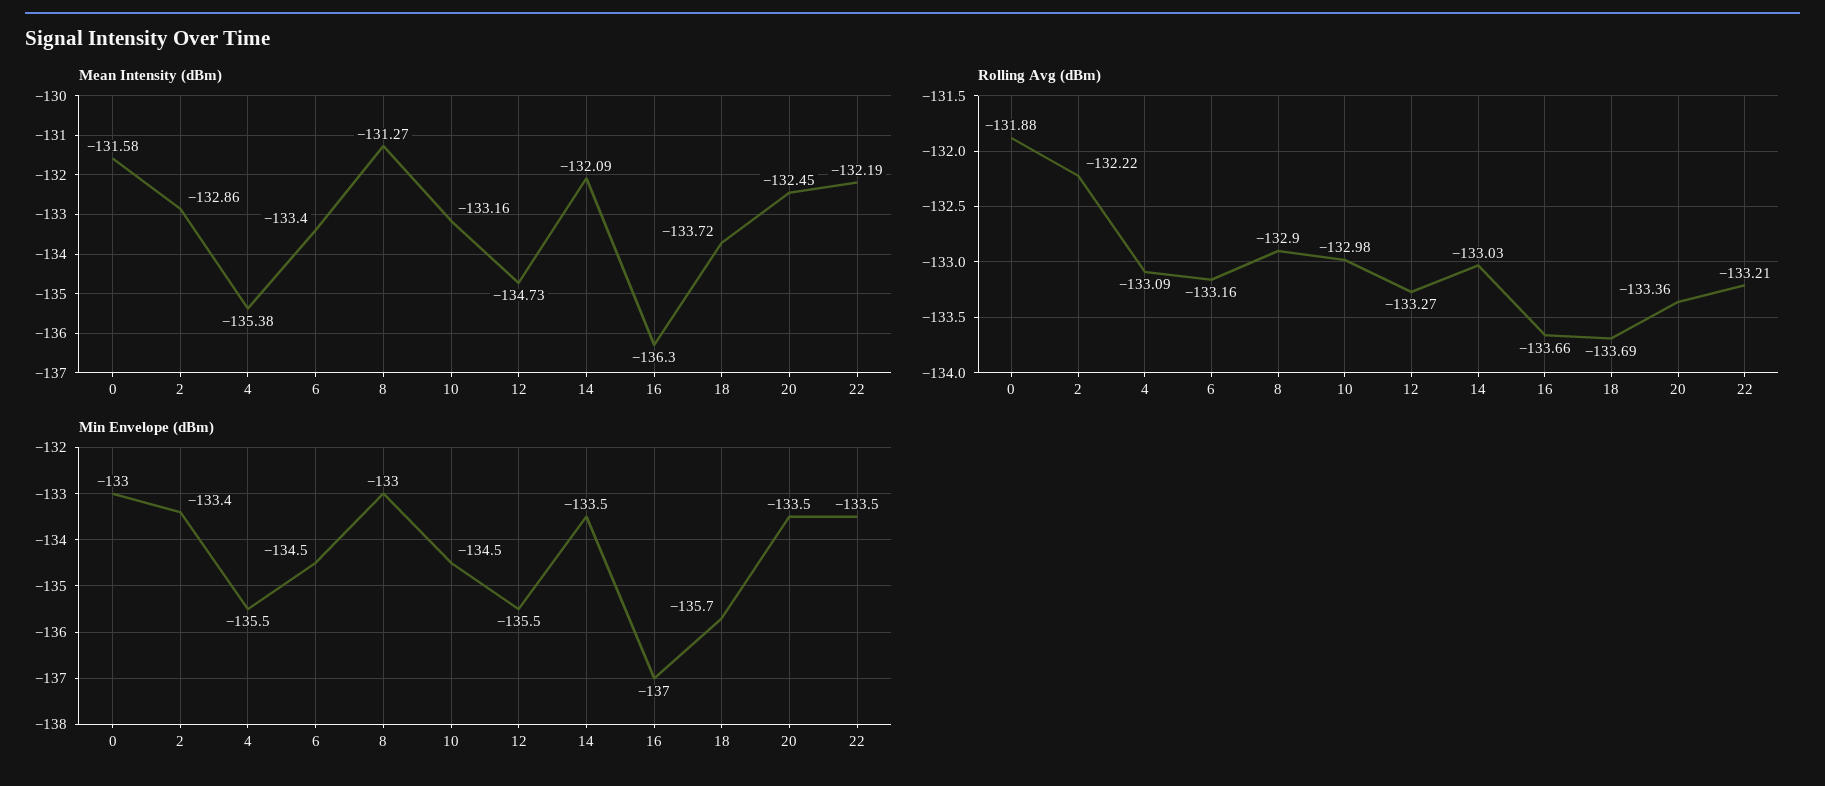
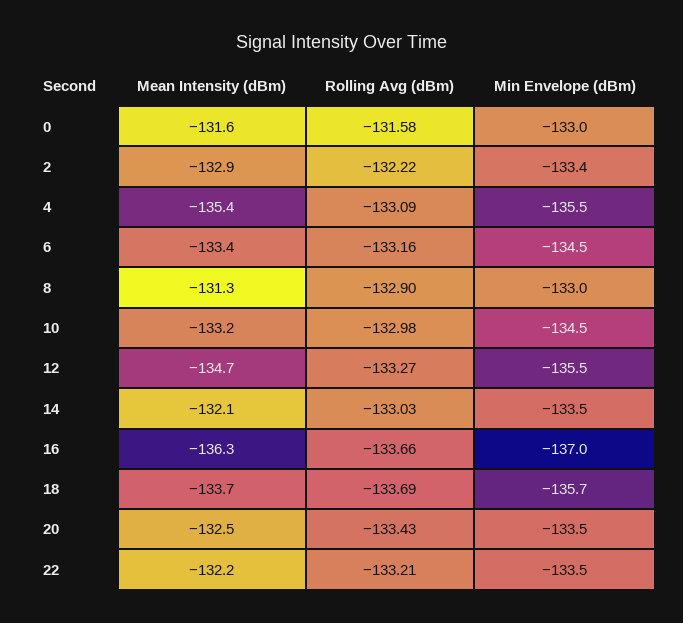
Rolling Avg (dBm), 0: -131.88 -> -131.58
Rolling Avg (dBm), 20: -133.36 -> -133.43

